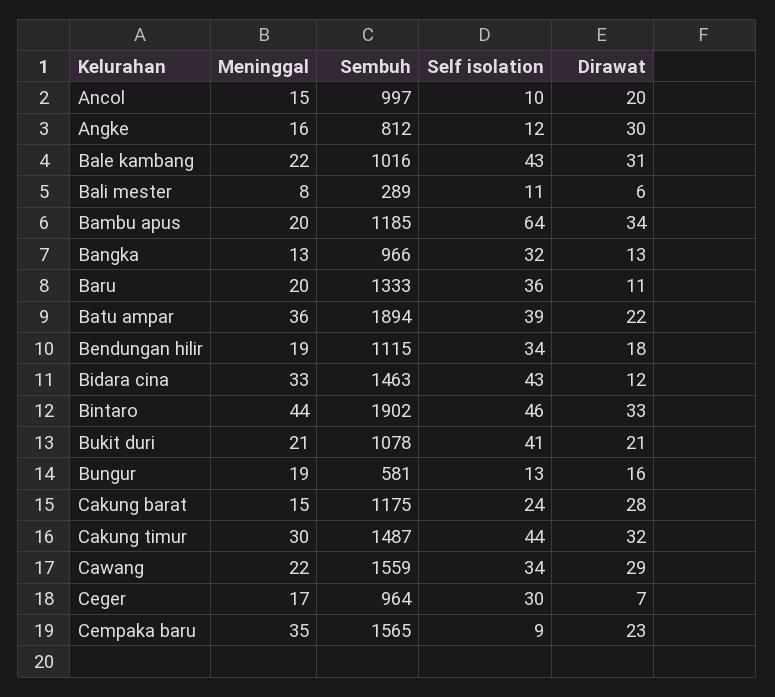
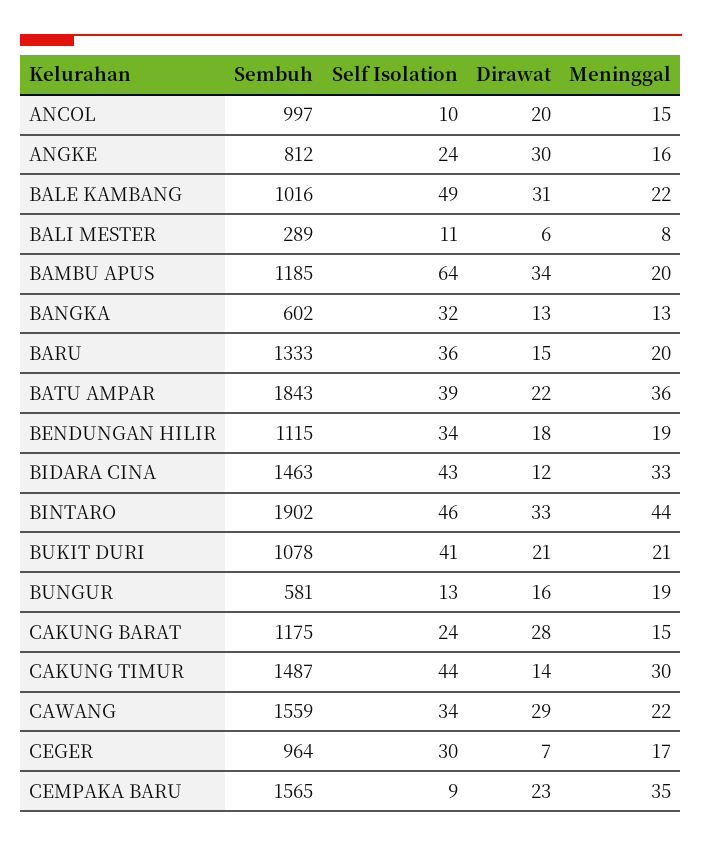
Self isolation, Angke: 12 -> 24
Self isolation, Bale kambang: 43 -> 49
Sembuh, Bangka: 966 -> 602
Dirawat, Baru: 11 -> 15
Sembuh, Batu ampar: 1894 -> 1843
Dirawat, Cakung timur: 32 -> 14

